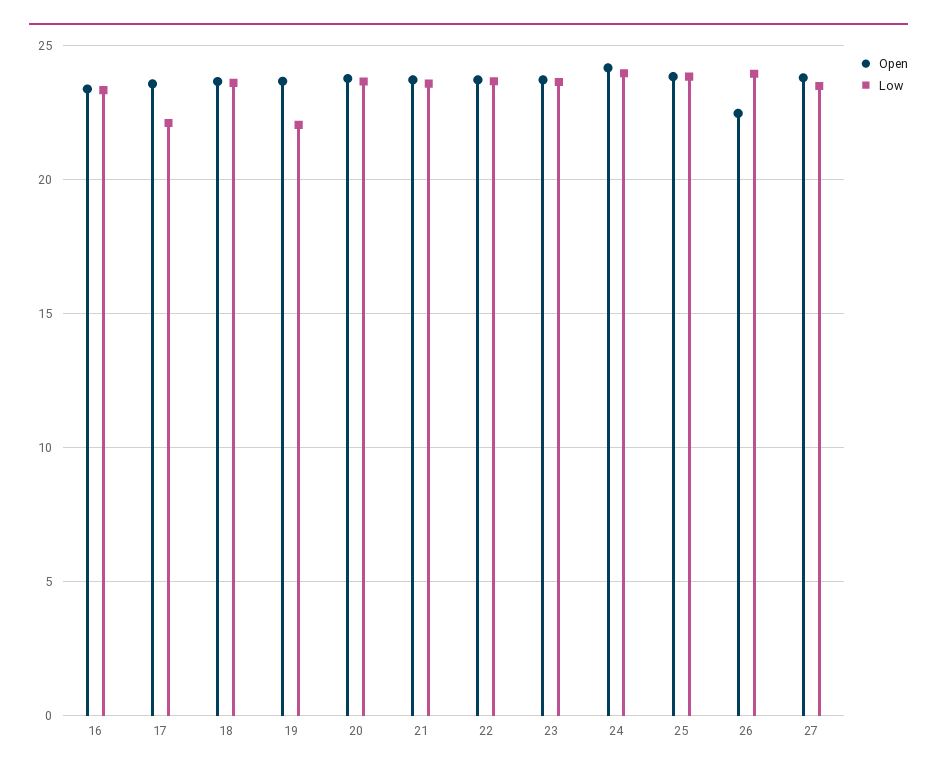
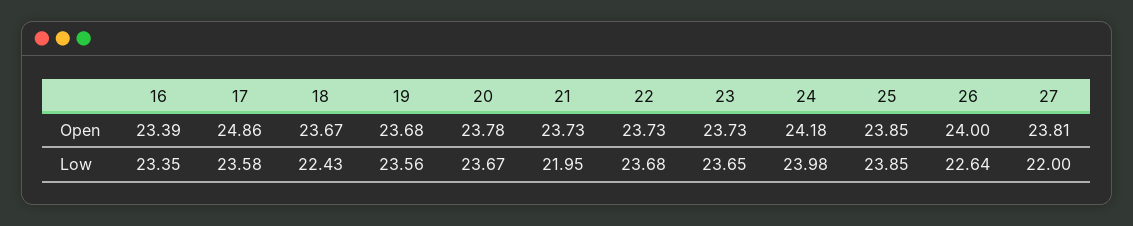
Open, 17: 23.5 -> 24.86
Low, 17: 22 -> 23.58
Low, 18: 23.5 -> 22.43
Low, 19: 22 -> 23.56
Low, 21: 23.5 -> 21.95
Open, 26: 22.5 -> 24
Low, 26: 24 -> 22.64
Low, 27: 23.5 -> 22

